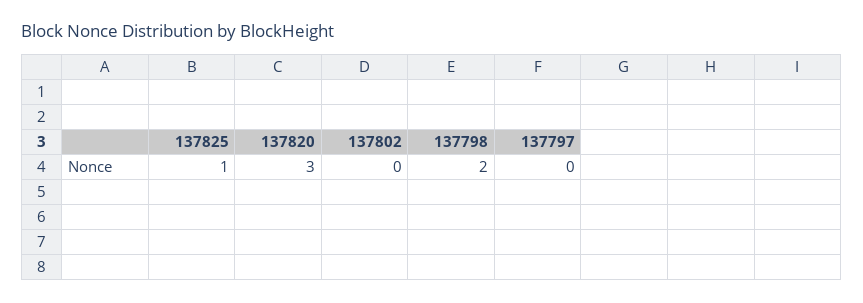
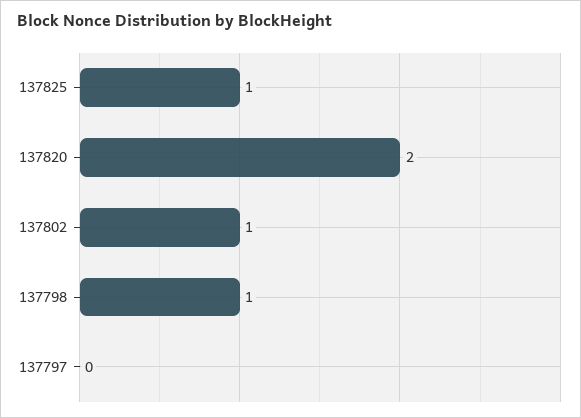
137820: 3 -> 2
137802: 0 -> 1
137798: 2 -> 1

